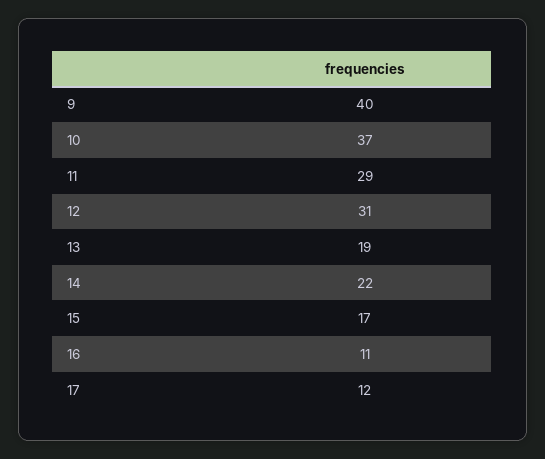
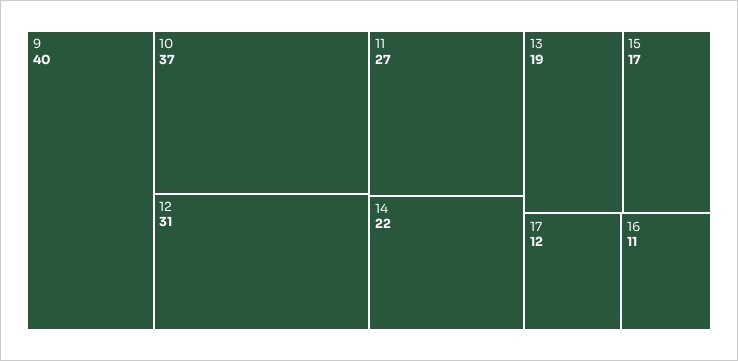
11: 29 -> 27

